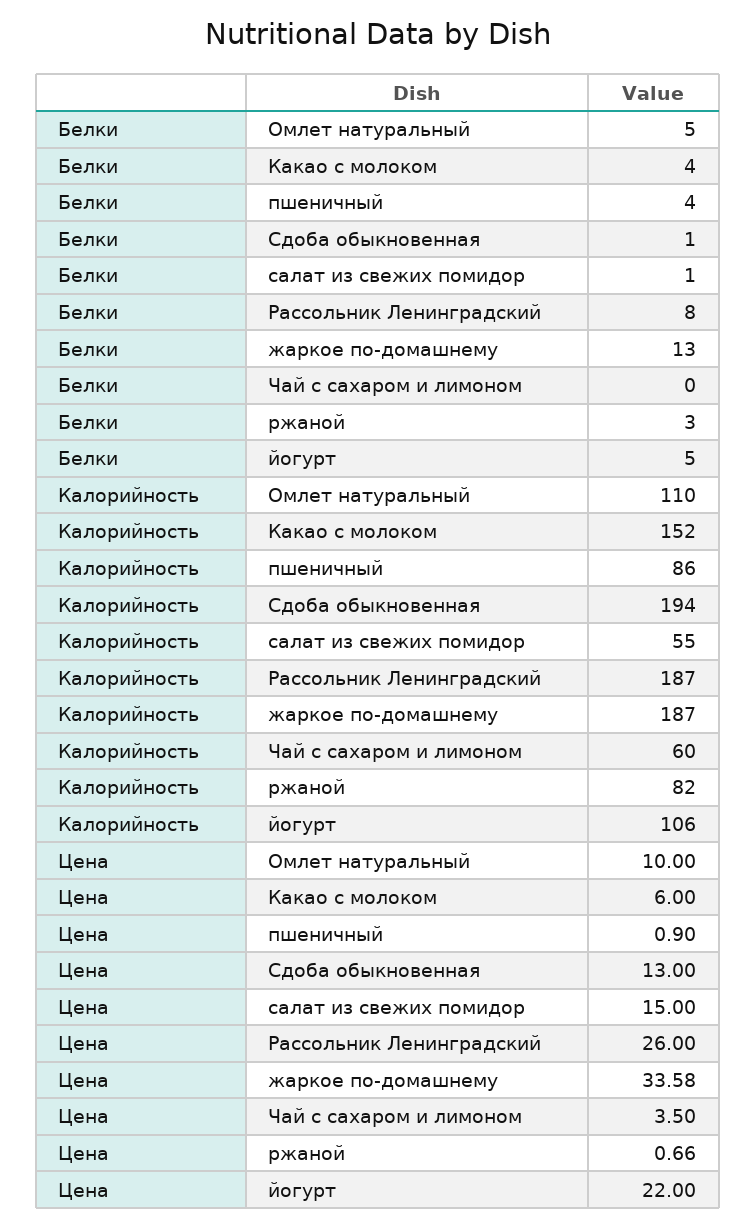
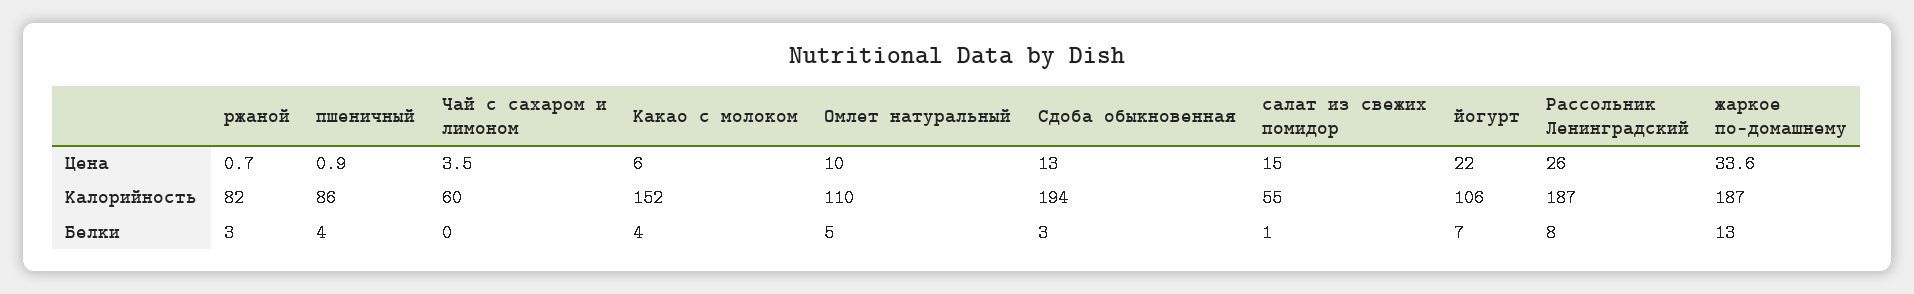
Белки, Сдоба обыкновенная: 1 -> 3
Белки, йогурт: 5 -> 7

